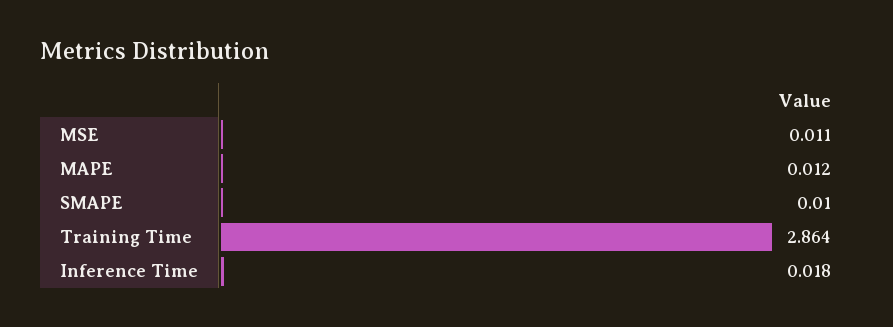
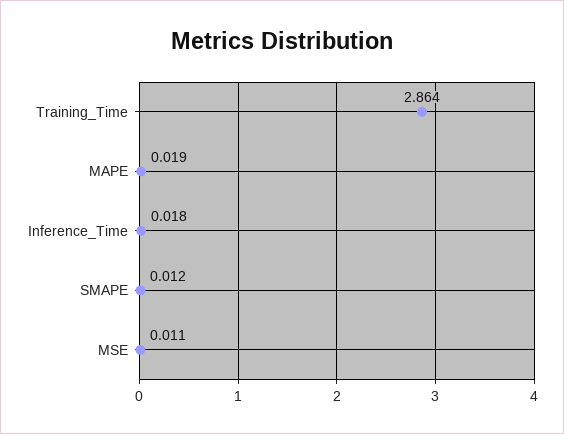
MAPE: 0.012 -> 0.019
SMAPE: 0.01 -> 0.012

